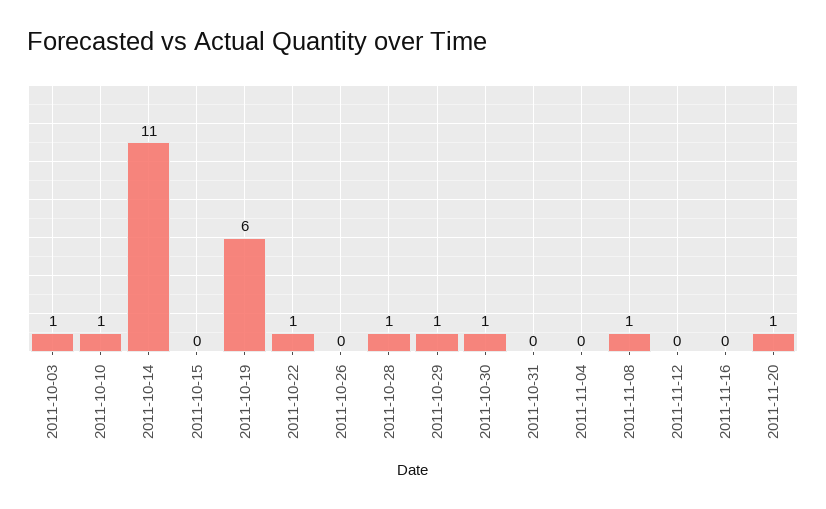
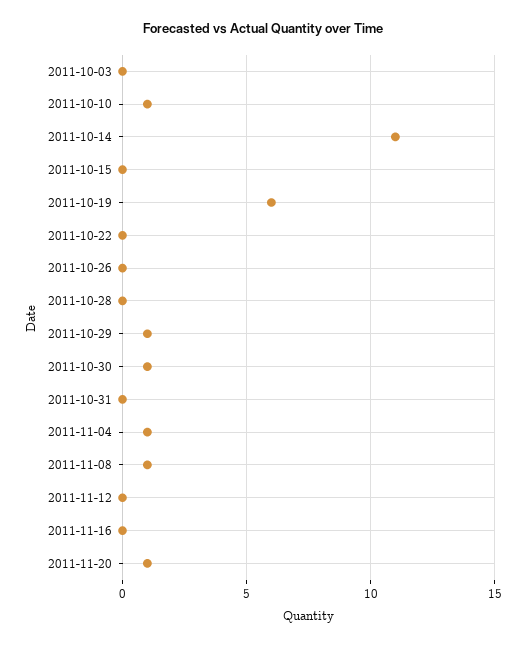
2011-10-03: 1 -> 0
2011-10-22: 1 -> 0
2011-10-28: 1 -> 0
2011-11-04: 0 -> 1

